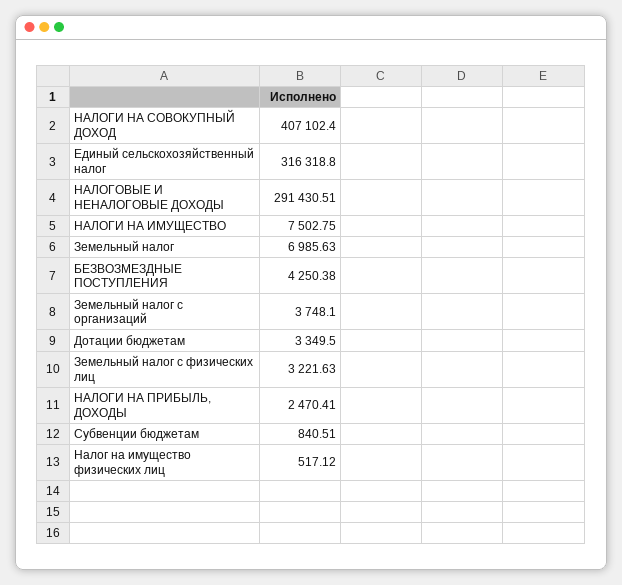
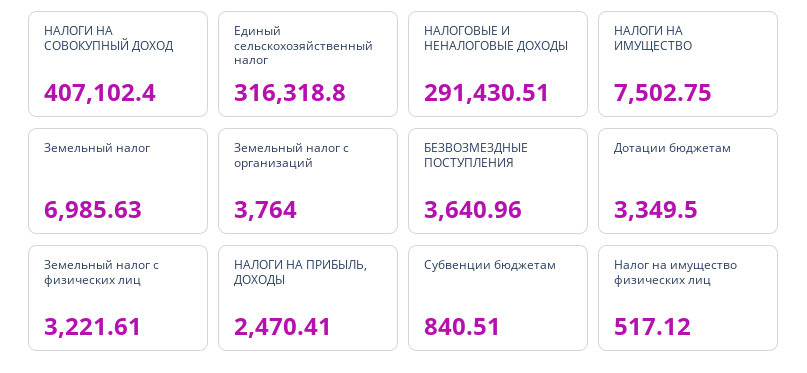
БЕЗВОЗМЕЗДНЫЕ ПОСТУПЛЕНИЯ: 4250.38 -> 3640.96
Земельный налог с организаций: 3748.1 -> 3764
Земельный налог с физических лиц: 3221.63 -> 3221.61

